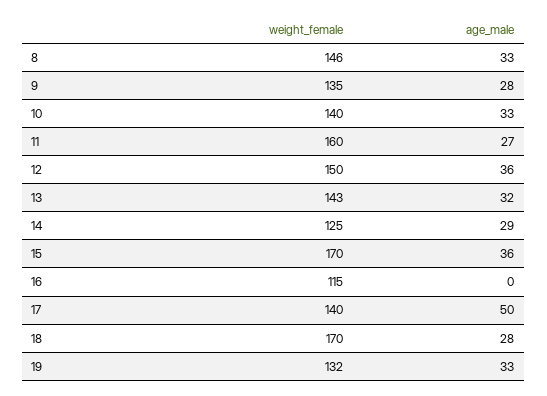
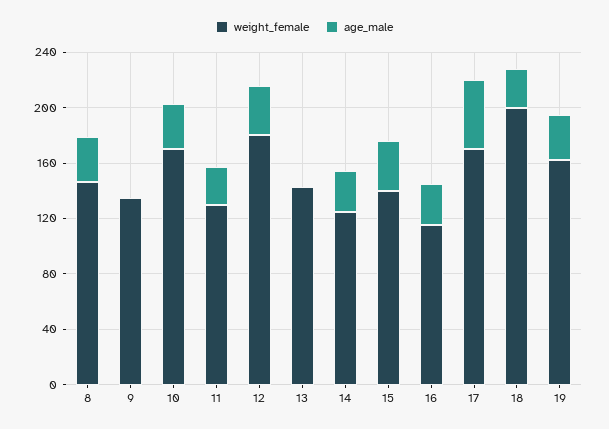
age_male, 9: 28 -> 0
weight_female, 10: 140 -> 170
weight_female, 11: 160 -> 130
weight_female, 12: 150 -> 180
age_male, 13: 32 -> 0
weight_female, 15: 170 -> 140
age_male, 16: 0 -> 30
weight_female, 17: 140 -> 170
weight_female, 18: 170 -> 200
weight_female, 19: 132 -> 160

